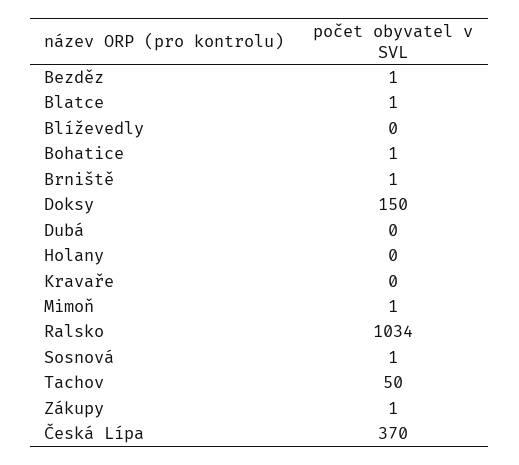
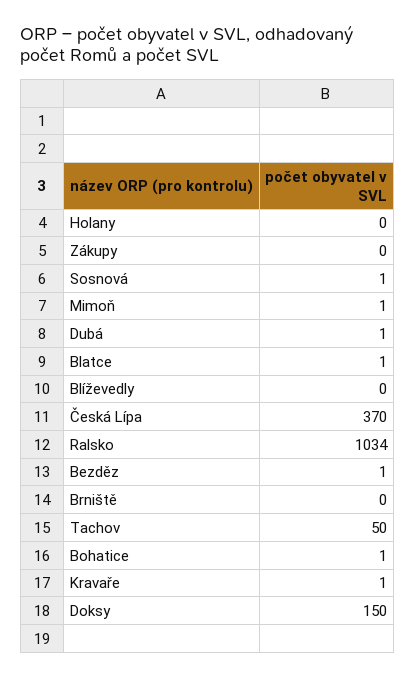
Brniště: 1 -> 0
Dubá: 0 -> 1
Kravaře: 0 -> 1
Zákupy: 1 -> 0

